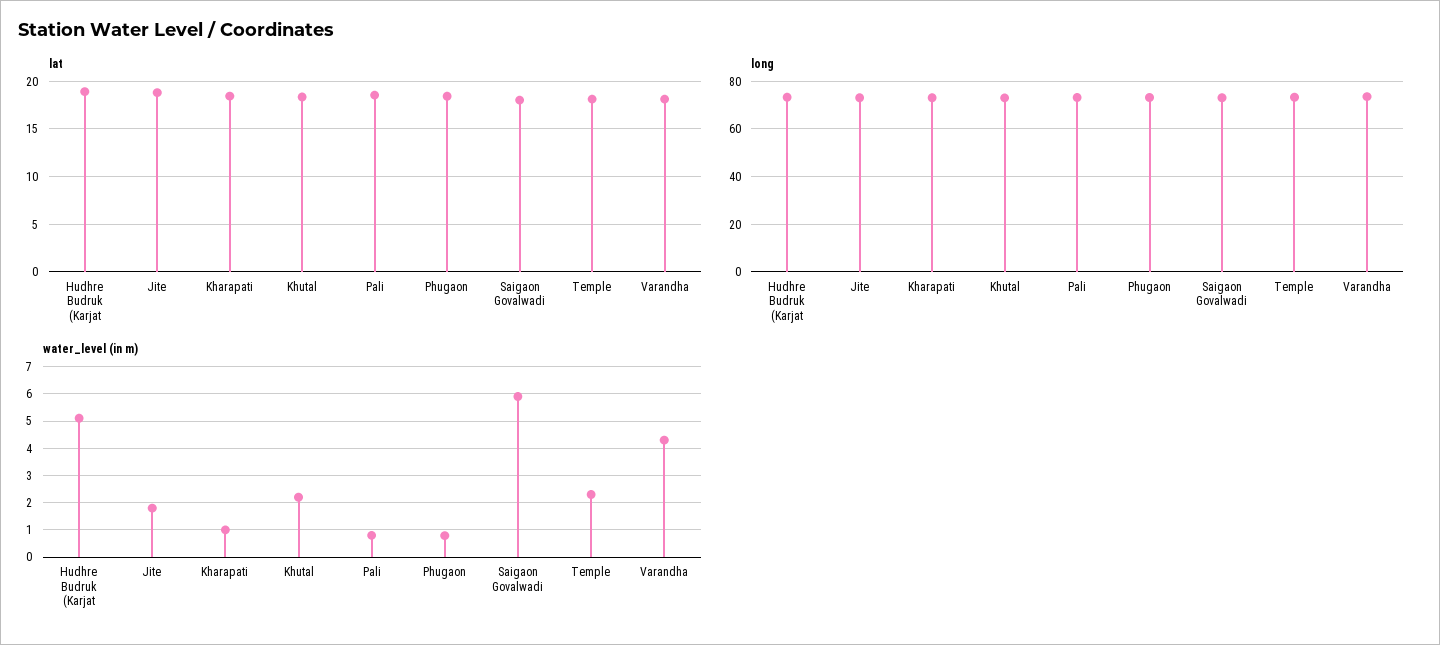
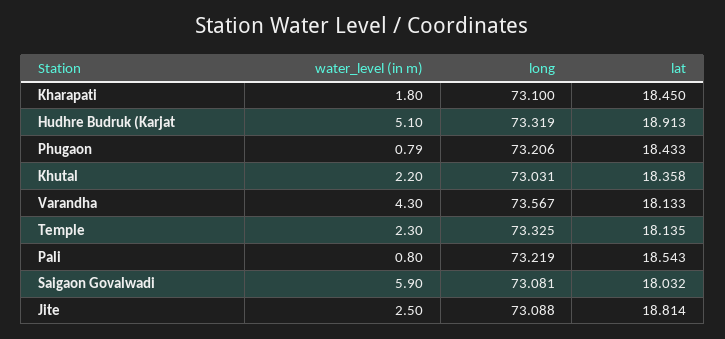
water_level (in m), Jite: 1.75 -> 2.5
water_level (in m), Kharapati: 1 -> 1.8

